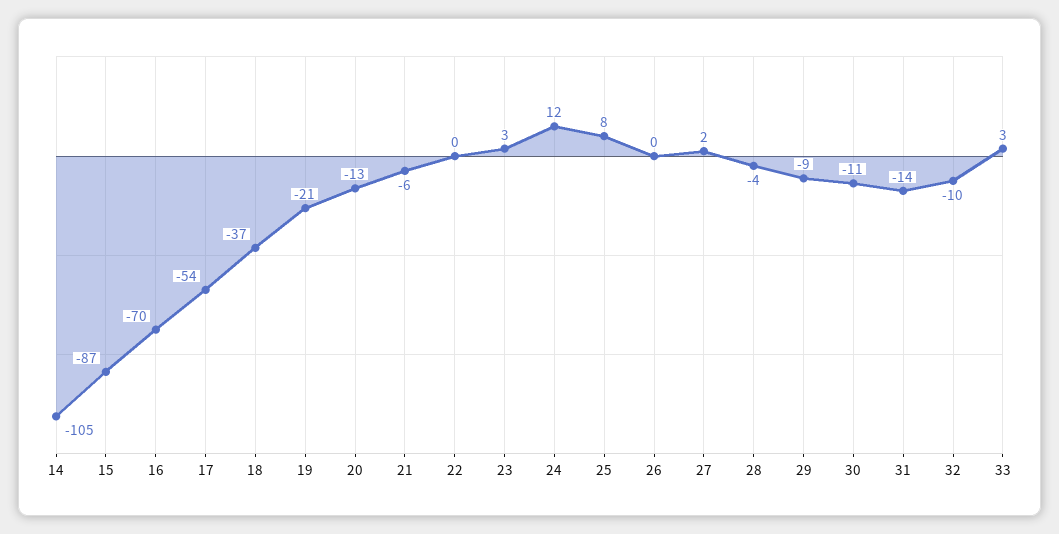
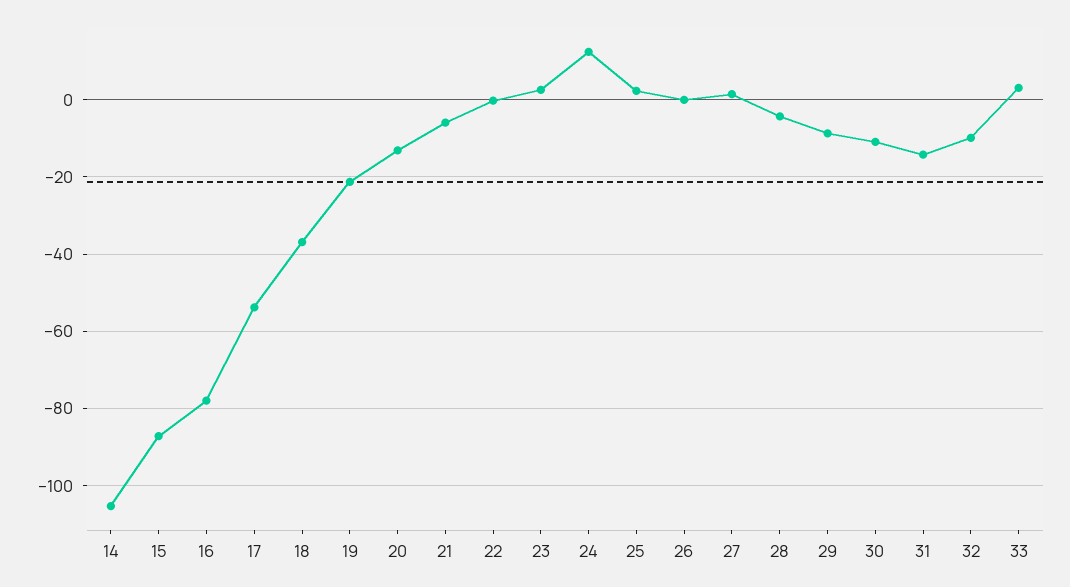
16: -70 -> -78
25: 8 -> 2

